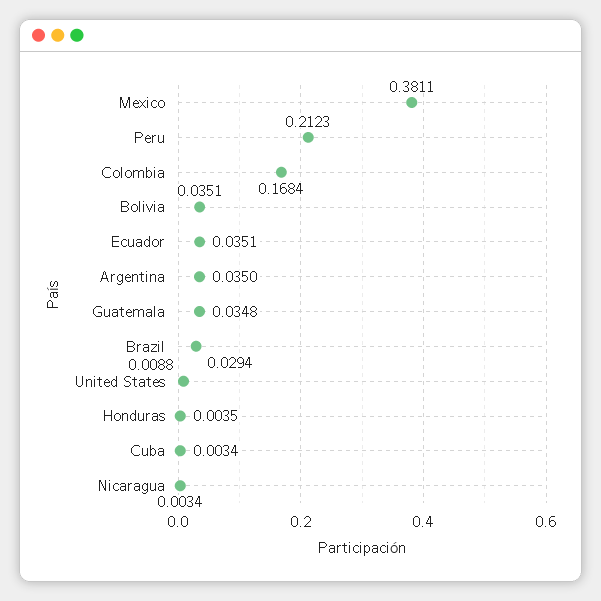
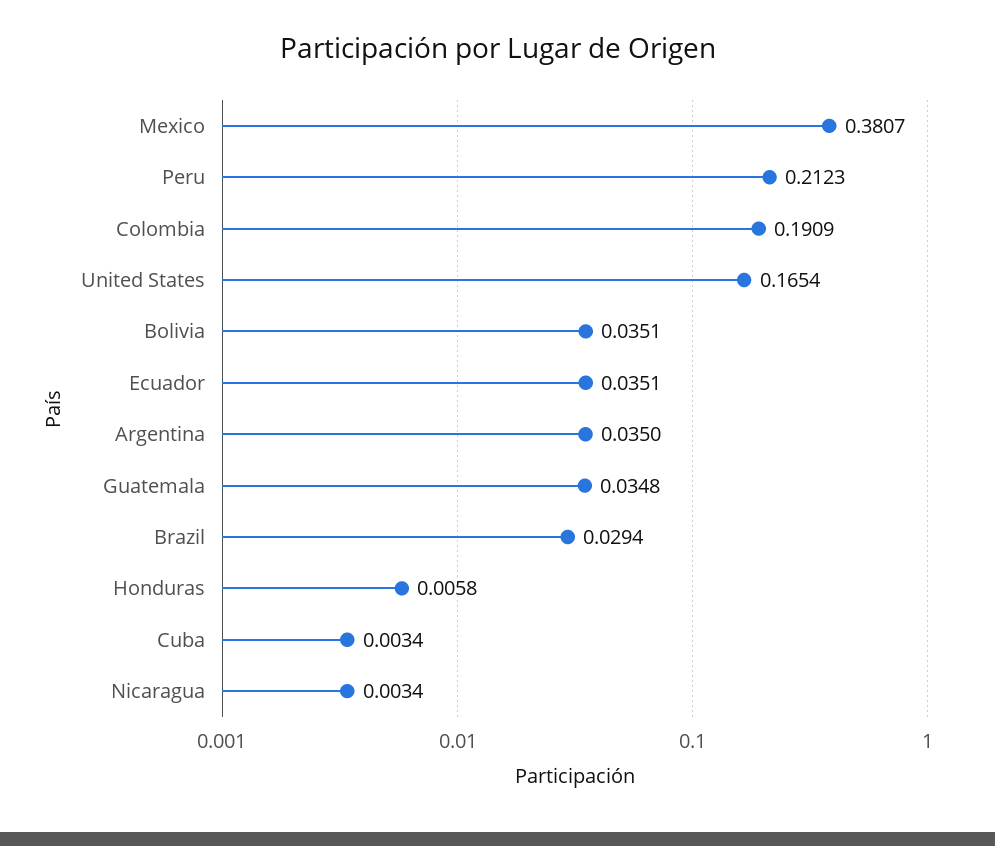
Mexico: 0.3811 -> 0.3807
Colombia: 0.1684 -> 0.1909
United States: 0.0088 -> 0.1654
Honduras: 0.0035 -> 0.0058

